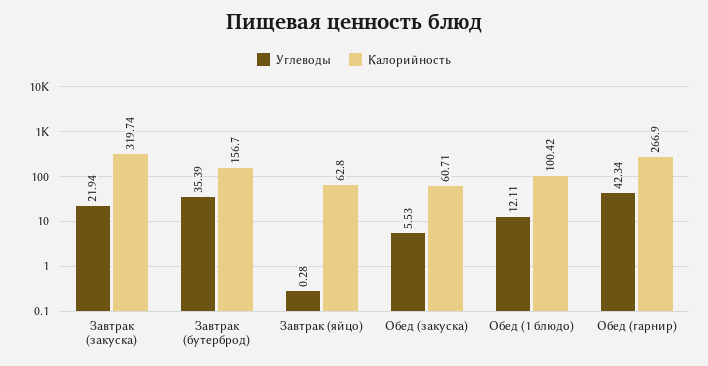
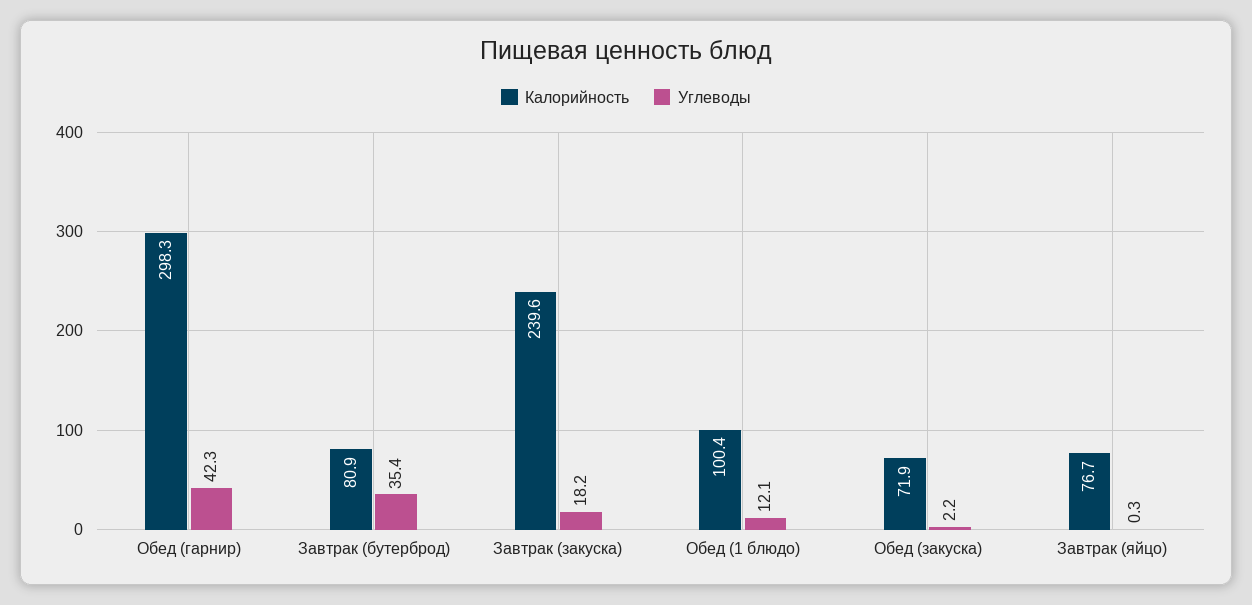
Углеводы, Завтрак (закуска): 21.94 -> 18.2
Калорийность, Завтрак (закуска): 319.74 -> 239.6
Калорийность, Завтрак (бутерброд): 156.7 -> 80.9
Калорийность, Завтрак (яйцо): 62.8 -> 76.7
Углеводы, Обед (закуска): 5.53 -> 2.2
Калорийность, Обед (закуска): 60.71 -> 71.9
Калорийность, Обед (гарнир): 266.9 -> 298.3

